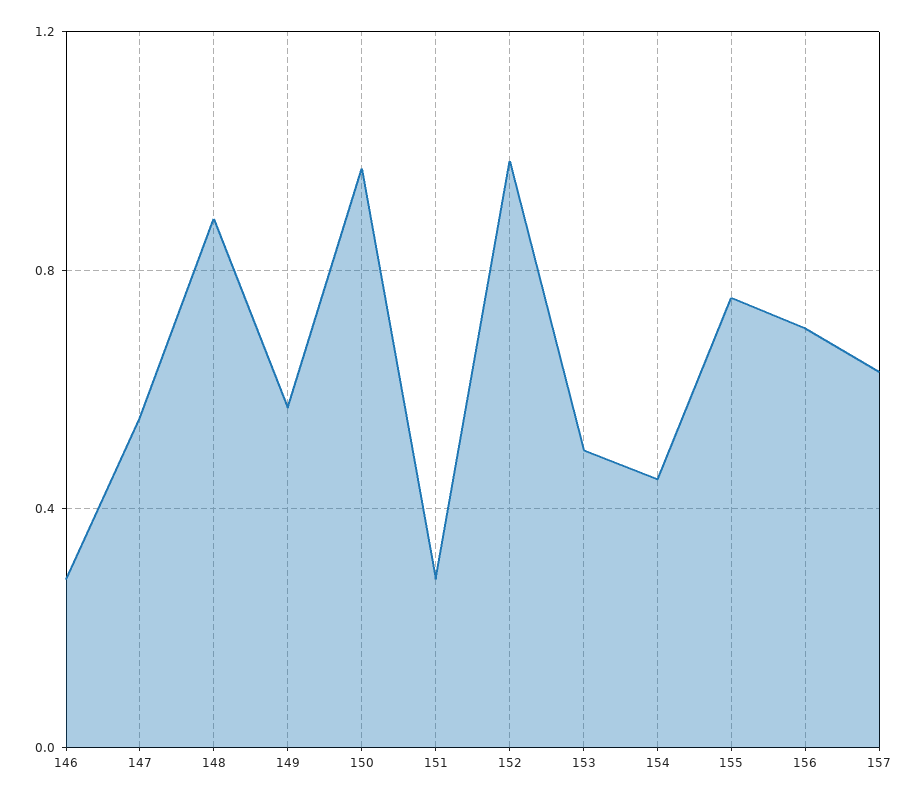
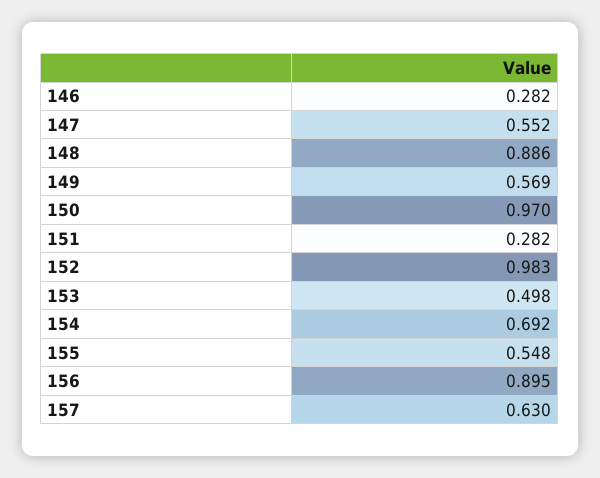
154: 0.45 -> 0.692
155: 0.75 -> 0.548
156: 0.7 -> 0.895

